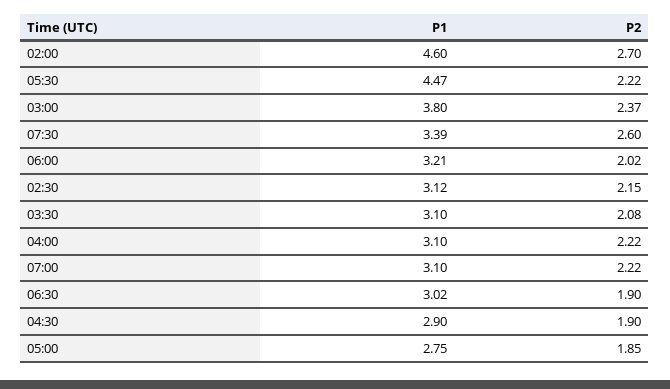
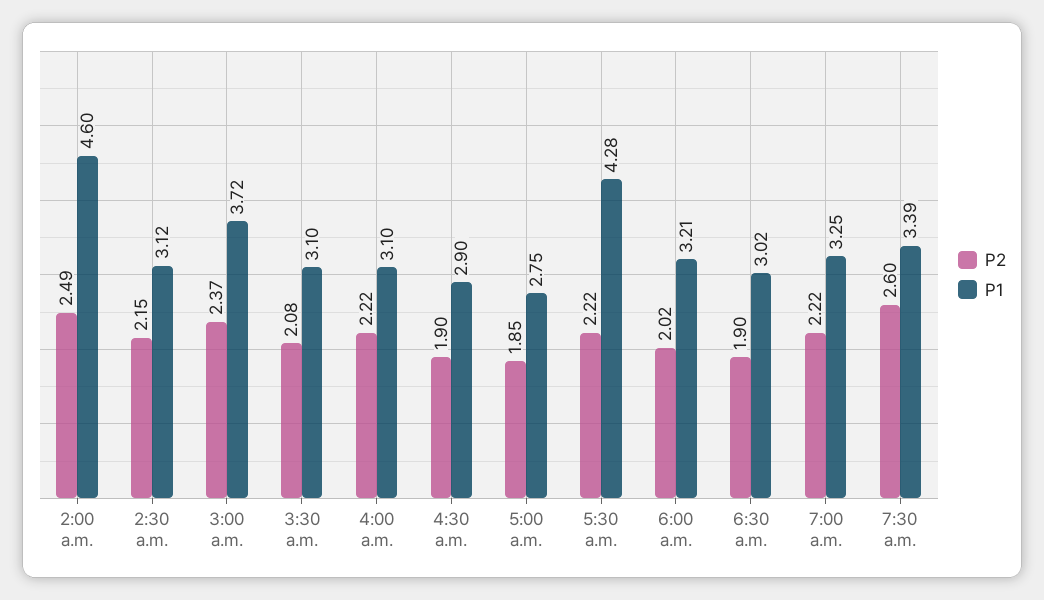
P2, 02:00: 2.7 -> 2.49
P1, 05:30: 4.47 -> 4.28
P1, 03:00: 3.8 -> 3.72
P1, 07:00: 3.1 -> 3.25

